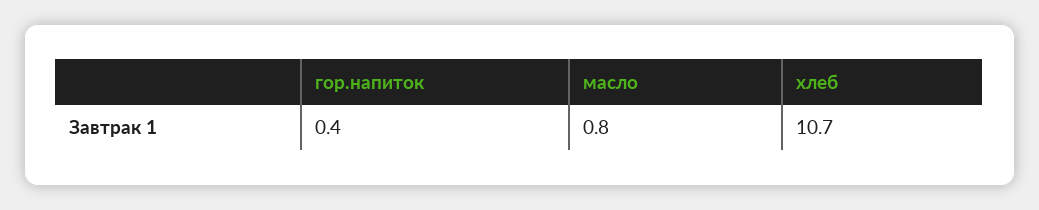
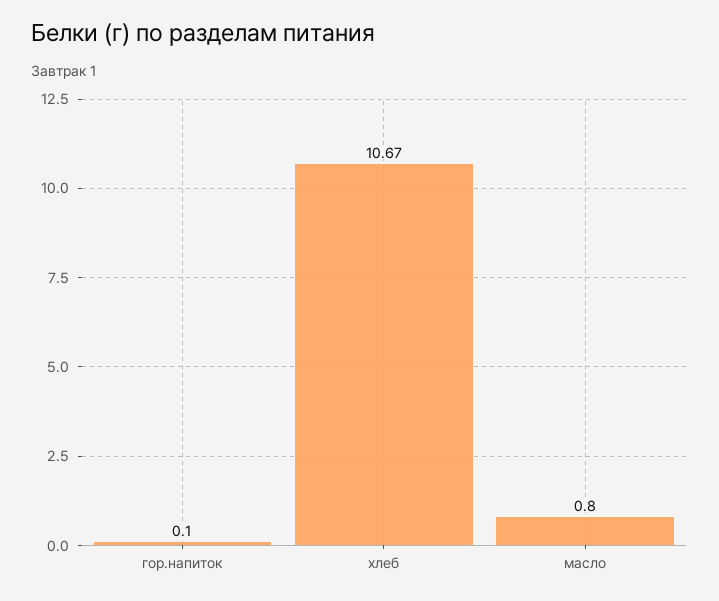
гор.напиток: 0.4 -> 0.1

